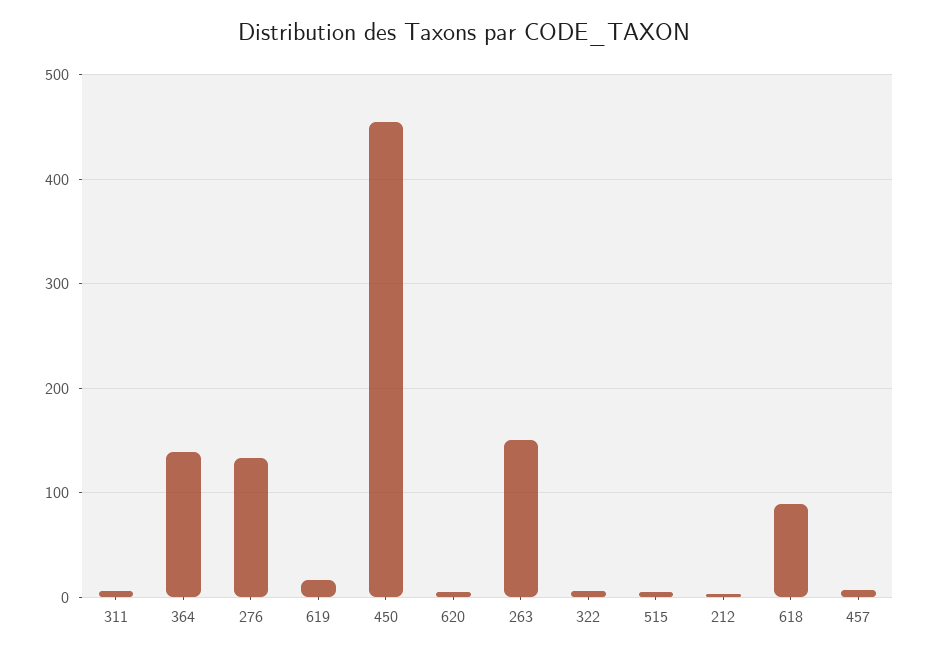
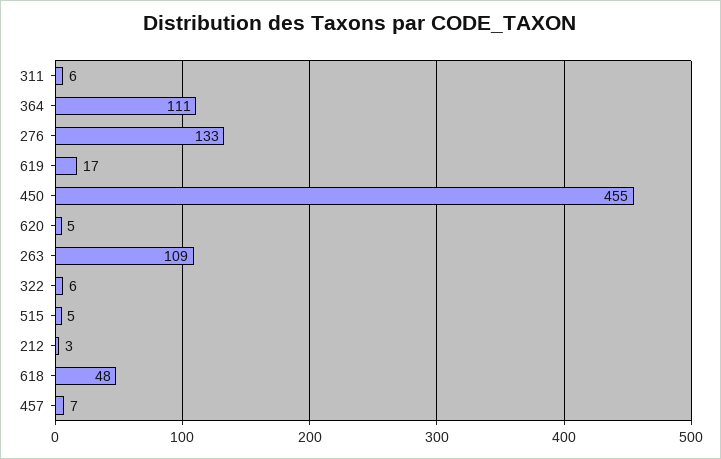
364: 140 -> 111
263: 150 -> 109
618: 90 -> 48

